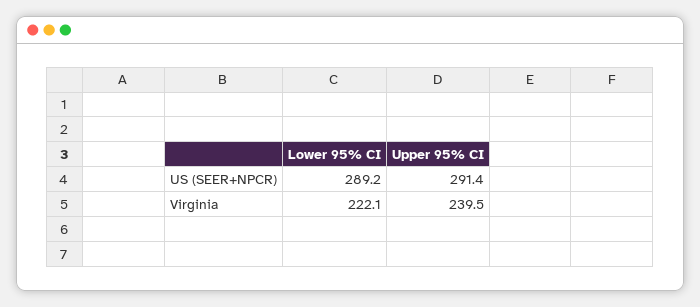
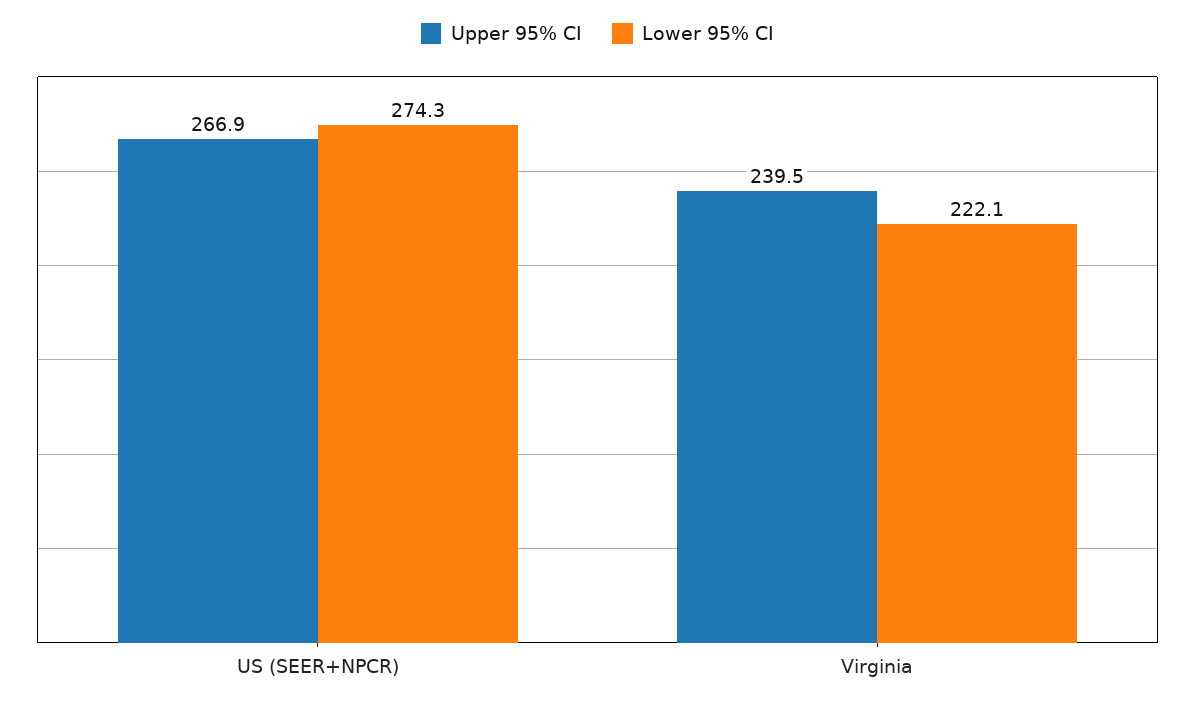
Lower 95% CI, US (SEER+NPCR): 289.2 -> 274.3
Upper 95% CI, US (SEER+NPCR): 291.4 -> 266.9

